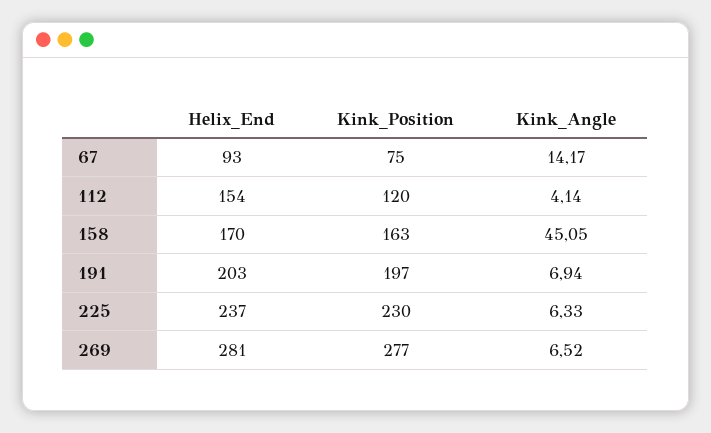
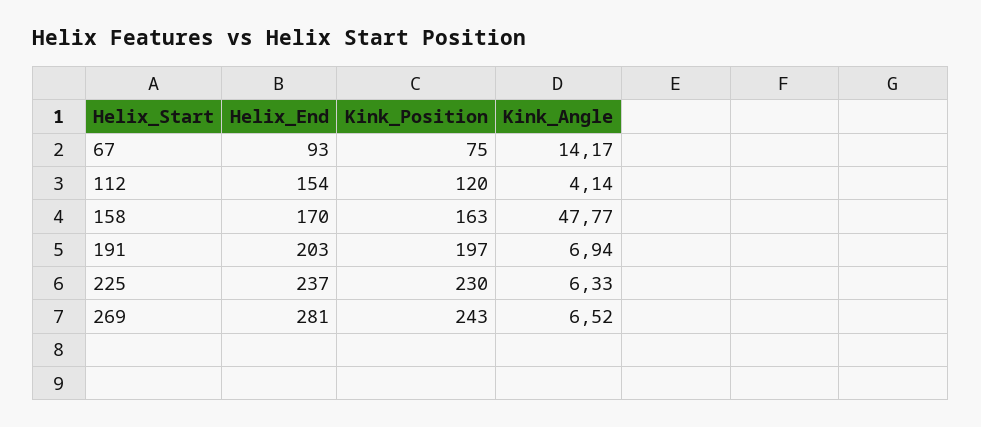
Kink_Angle, 158: 45.05 -> 47.77
Kink_Position, 269: 277 -> 243

